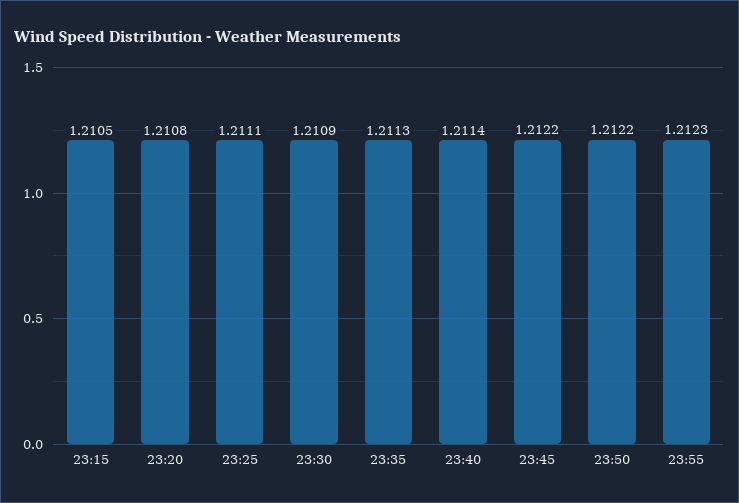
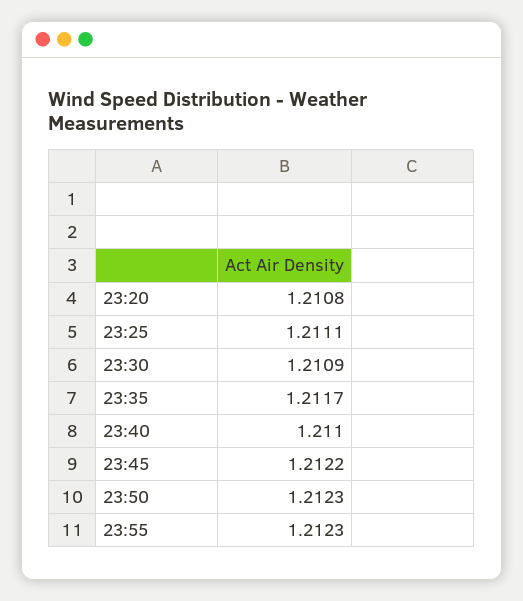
23:15: 1.2105 -> none
23:35: 1.2113 -> 1.2117
23:40: 1.2114 -> 1.211
23:50: 1.2122 -> 1.2123

